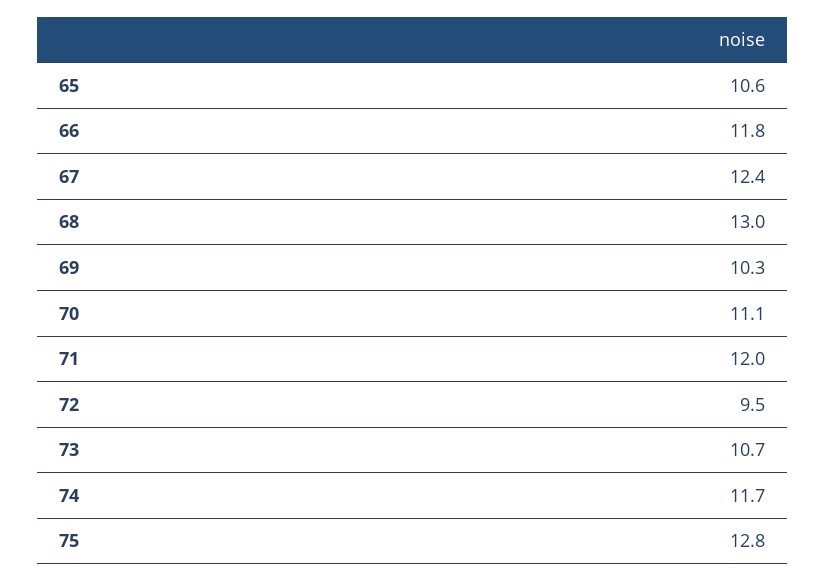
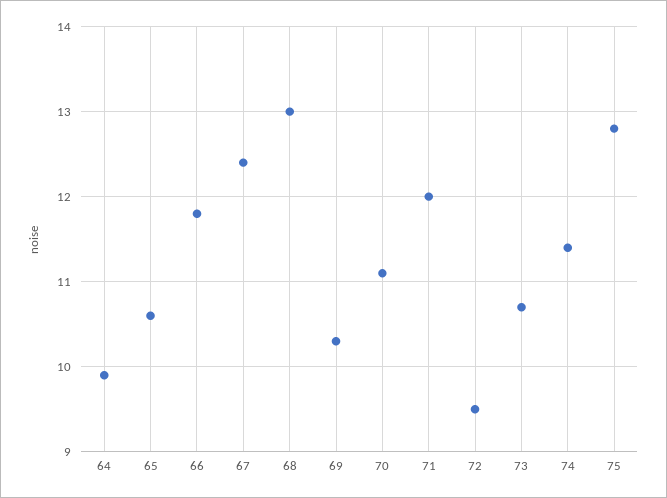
74: 11.7 -> 11.4
64: none -> 9.9

